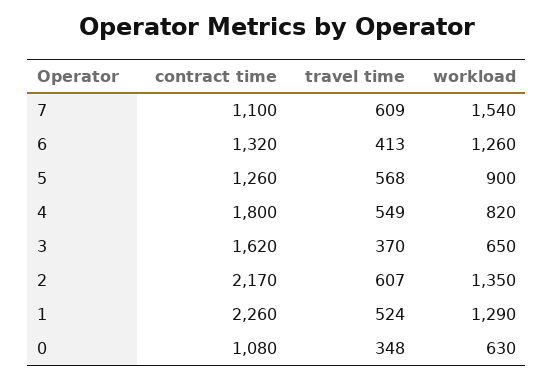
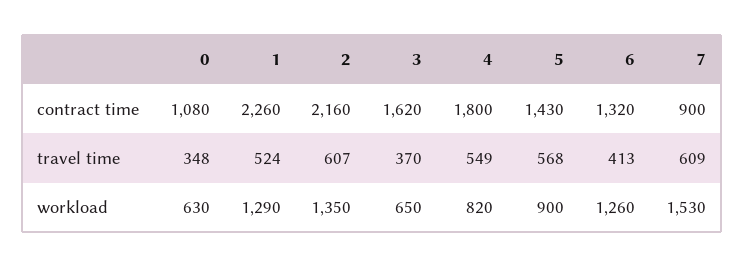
contract time, 7: 1100 -> 900
workload, 7: 1540 -> 1530
contract time, 5: 1260 -> 1430
contract time, 2: 2170 -> 2160

